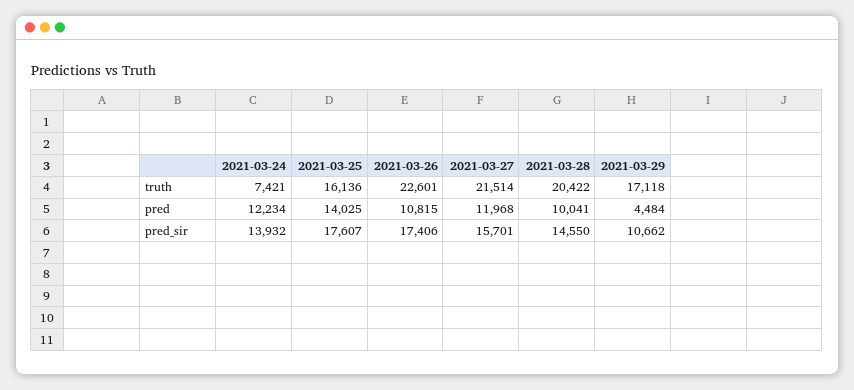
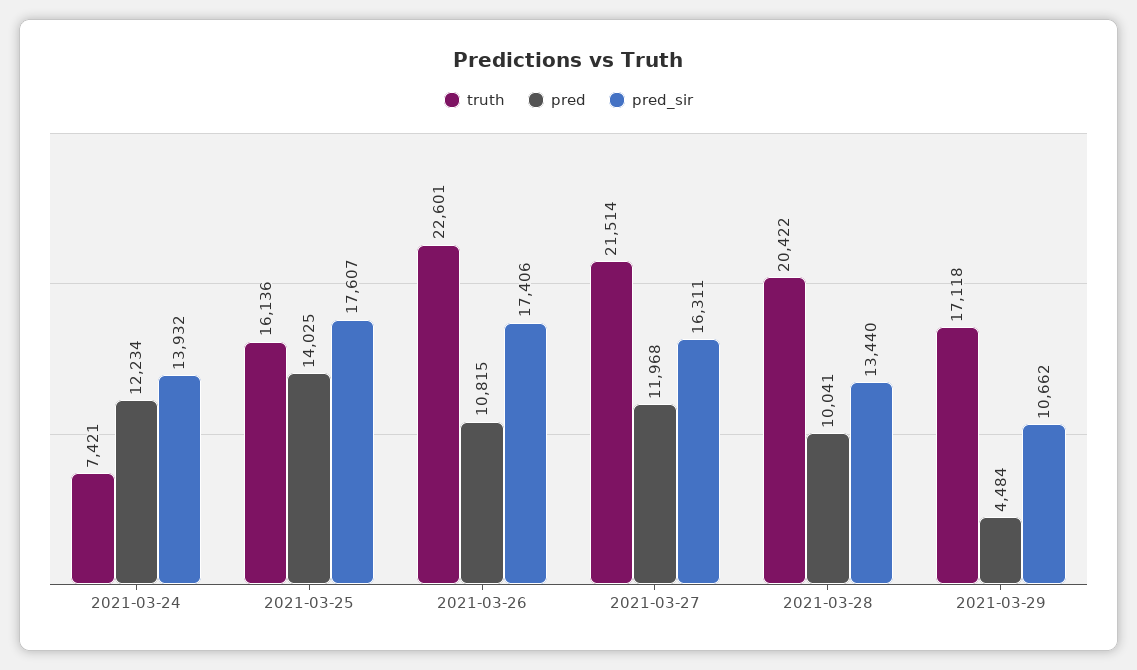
pred_sir, 2021-03-27: 15701 -> 16311
pred_sir, 2021-03-28: 14550 -> 13440

